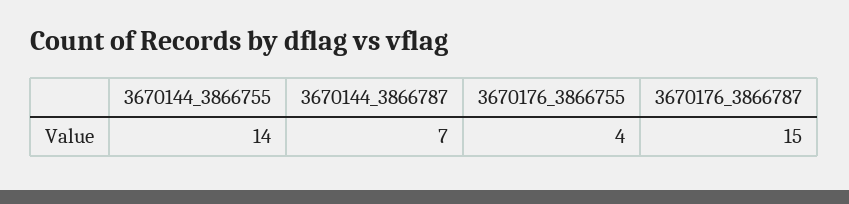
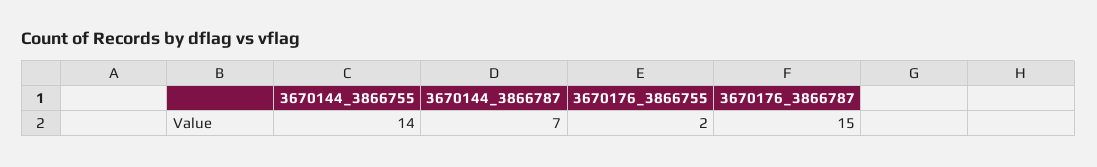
3670176_3866755: 4 -> 2

